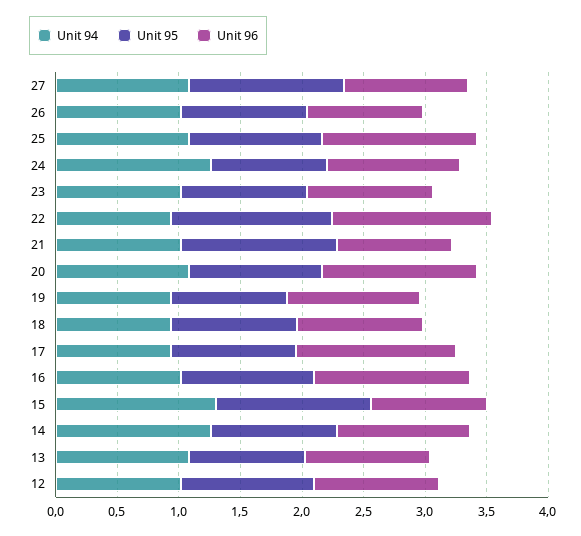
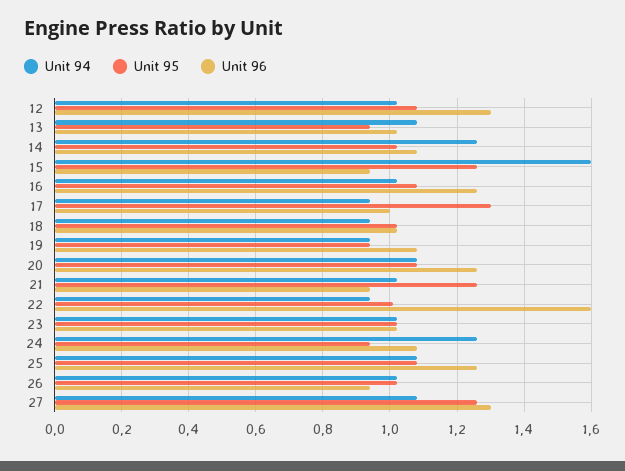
Unit 96, 27: 1 -> 1.3
Unit 95, 22: 1.3 -> 1
Unit 96, 22: 1.3 -> 1.6
Unit 95, 17: 1 -> 1.3
Unit 96, 17: 1.3 -> 1
Unit 94, 15: 1.3 -> 1.6
Unit 96, 12: 1 -> 1.3

